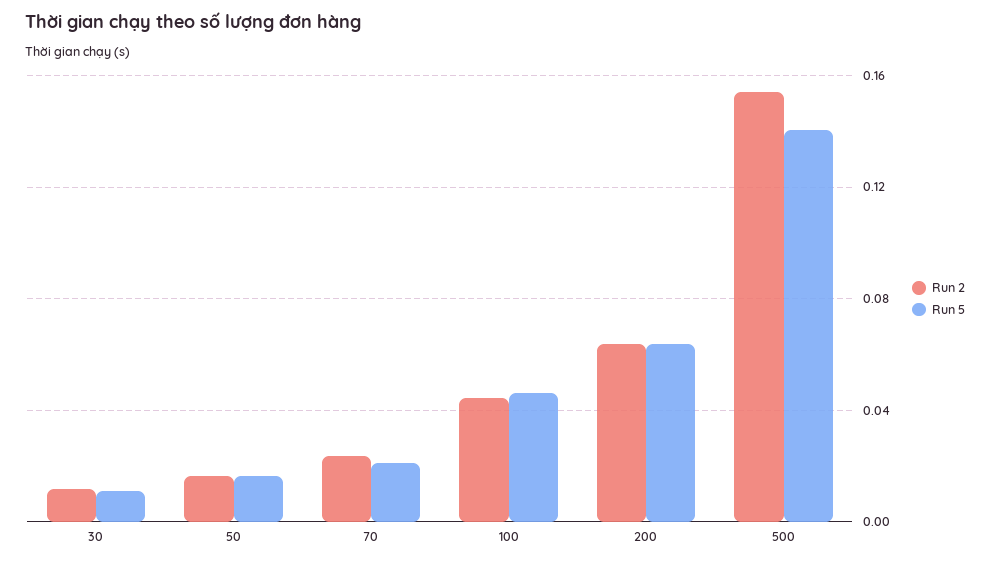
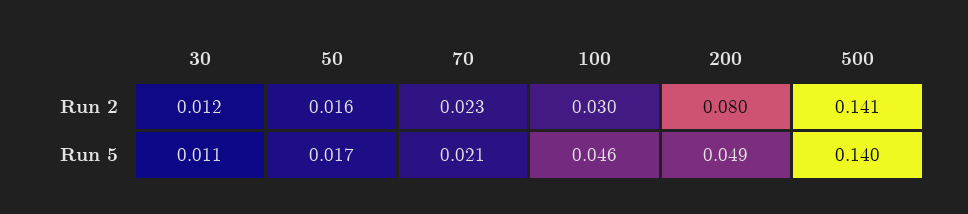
Run 2, 100: 0.045 -> 0.03
Run 2, 200: 0.065 -> 0.08
Run 5, 200: 0.065 -> 0.049
Run 2, 500: 0.155 -> 0.141

